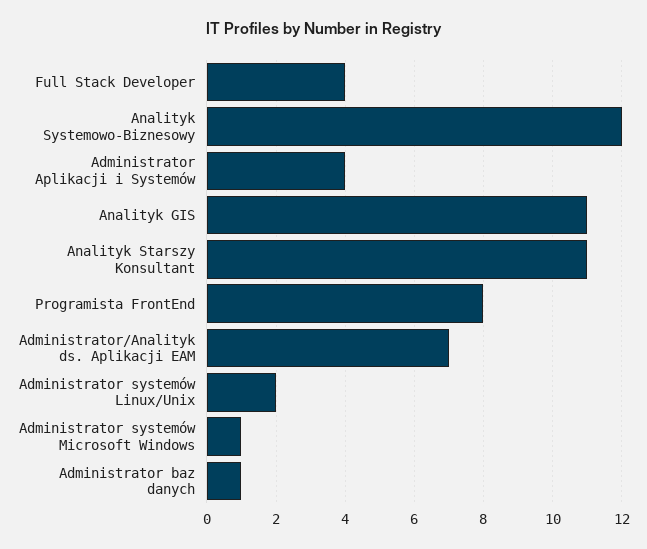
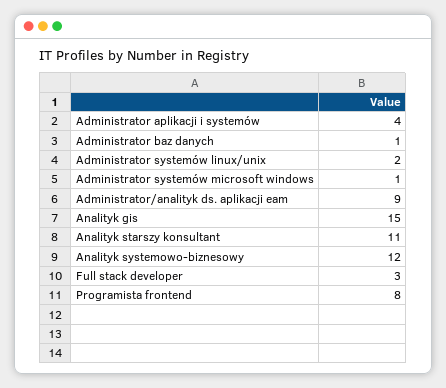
Full Stack Developer: 4 -> 3
Analityk GIS: 11 -> 15
Administrator/Analityk ds. Aplikacji EAM: 7 -> 9

